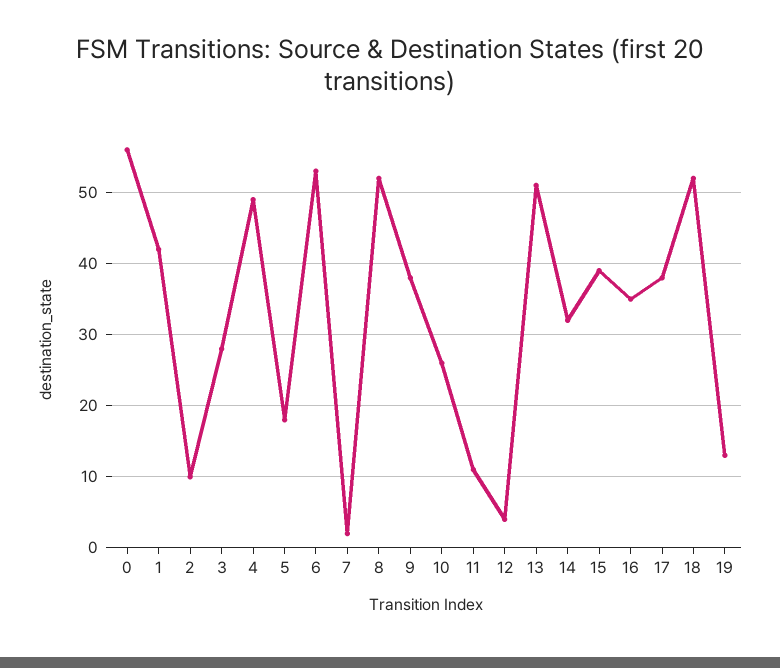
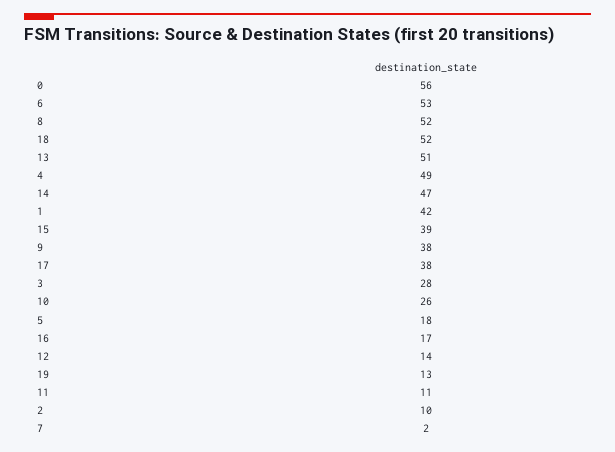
12: 4 -> 14
14: 32 -> 47
16: 35 -> 17

